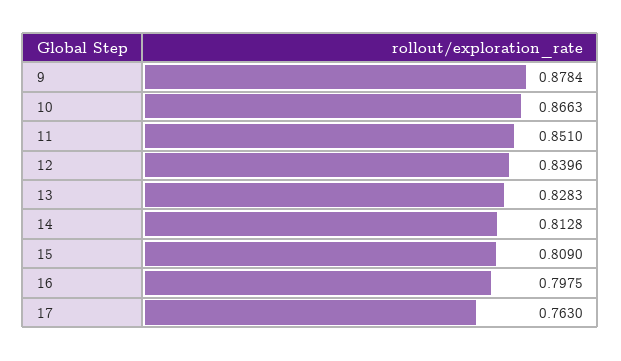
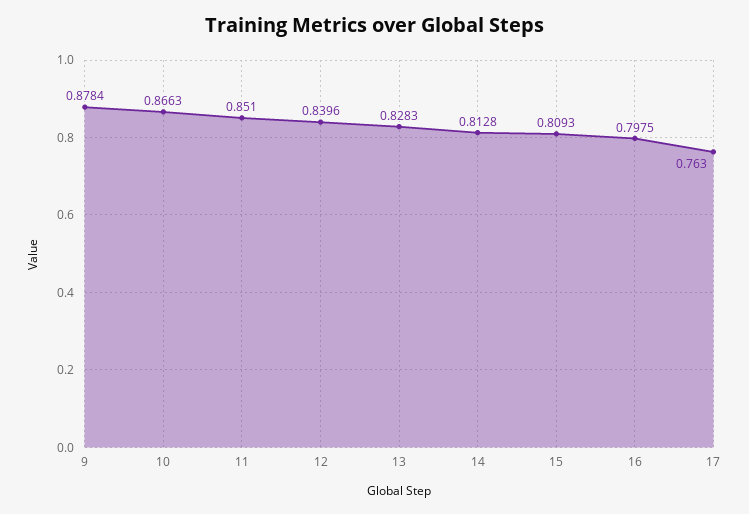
15: 0.809 -> 0.8093

